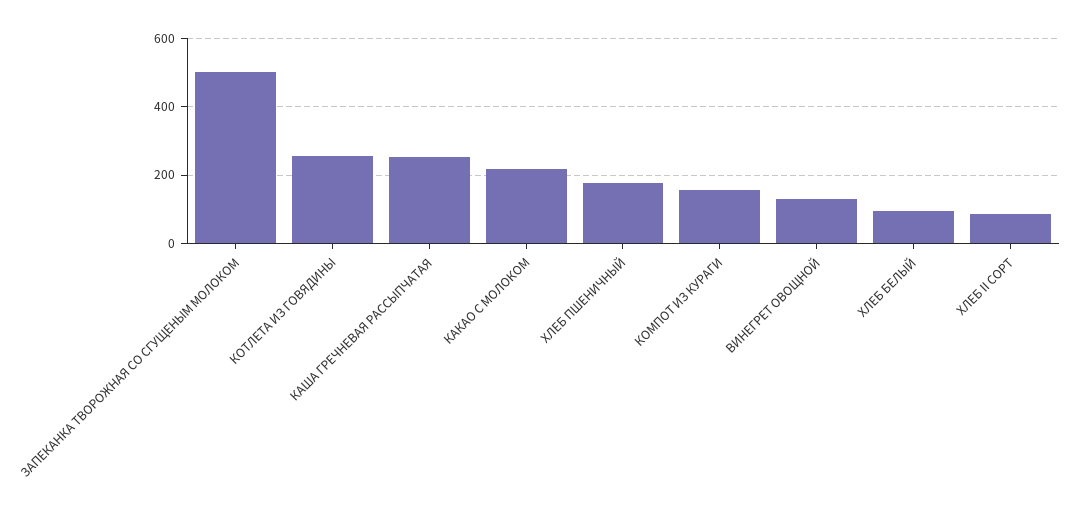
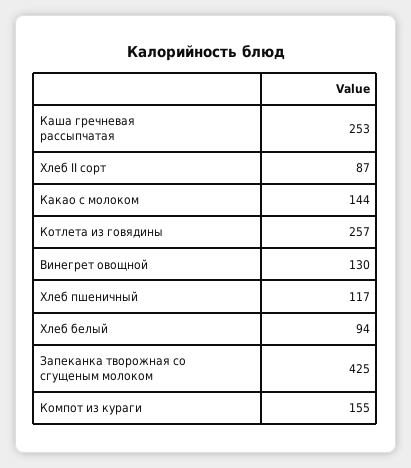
ЗАПЕКАНКА ТВОРОЖНАЯ СО СГУЩЕНЫМ МОЛОКОМ: 500 -> 425
КАКАО С МОЛОКОМ: 220 -> 144
ХЛЕБ ПШЕНИЧНЫЙ: 180 -> 117

